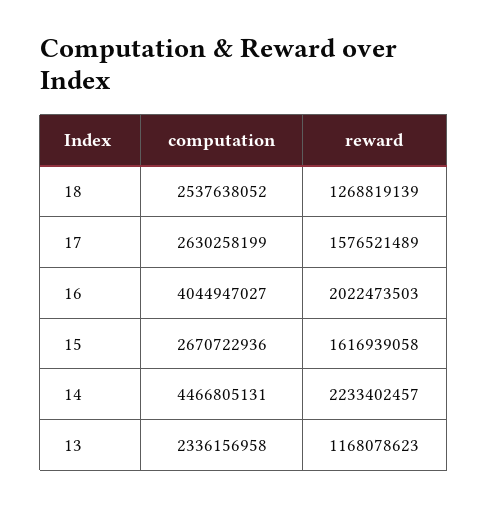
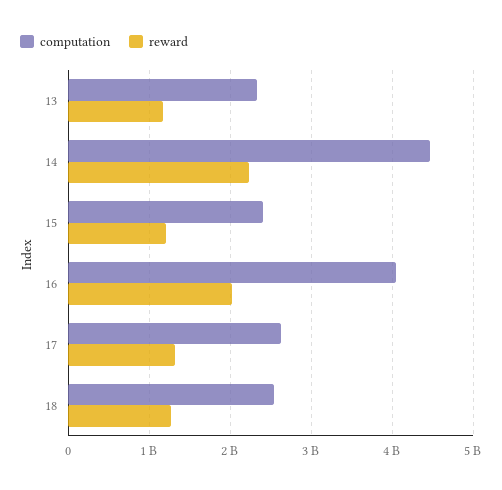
reward, 17: 1576521489 -> 1300000000
computation, 15: 2670722936 -> 2400000000
reward, 15: 1616939058 -> 1200000000

